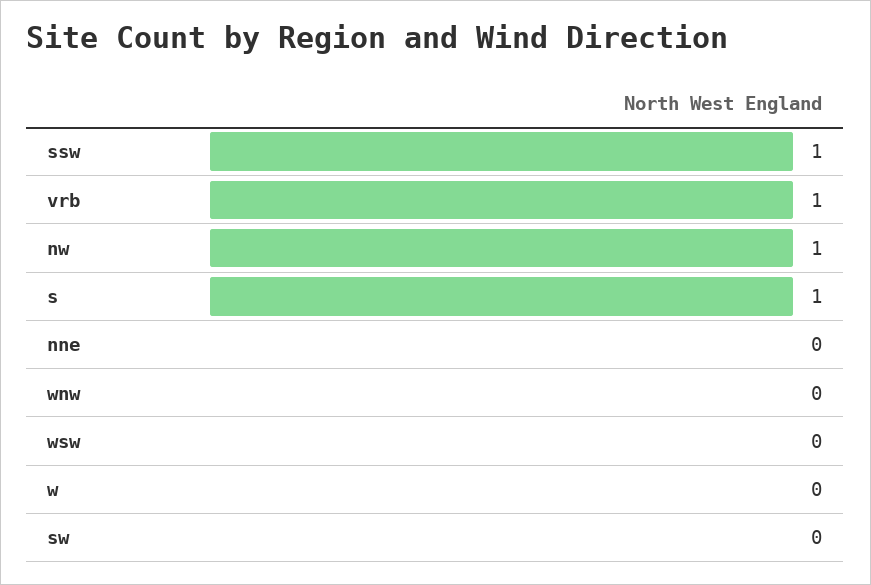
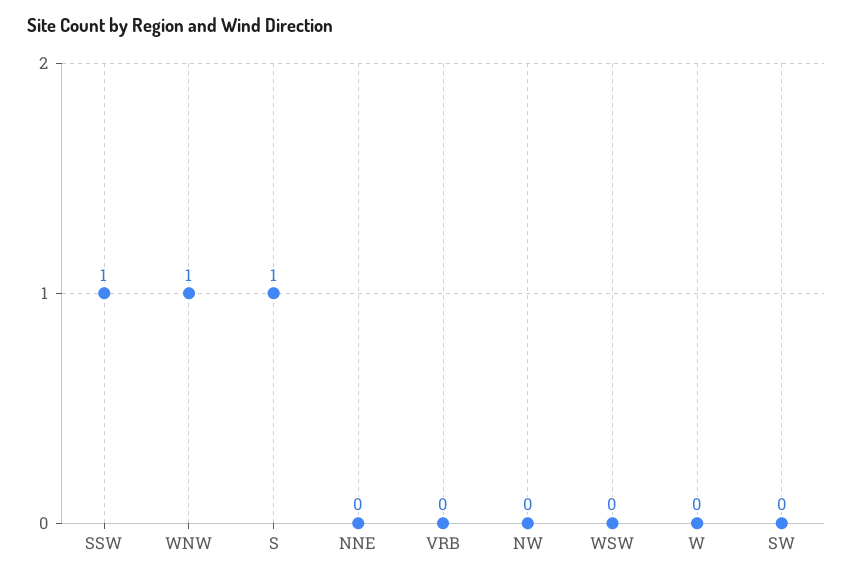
vrb: 1 -> 0
nw: 1 -> 0
wnw: 0 -> 1

